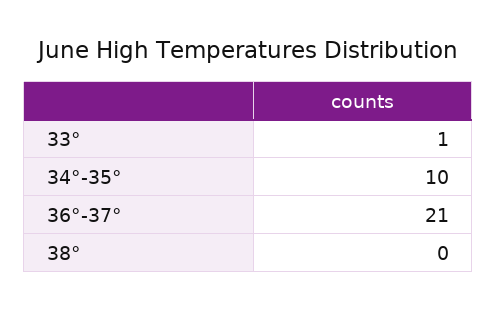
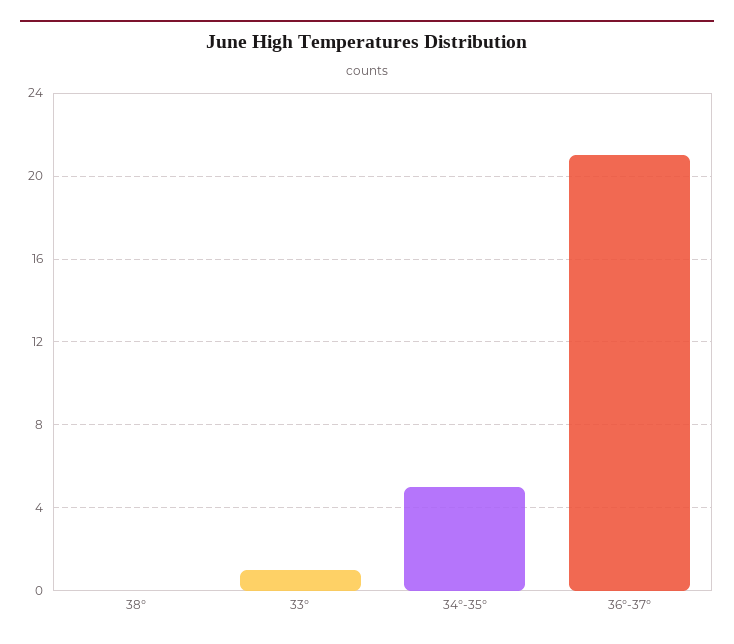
34°-35°: 10 -> 5

